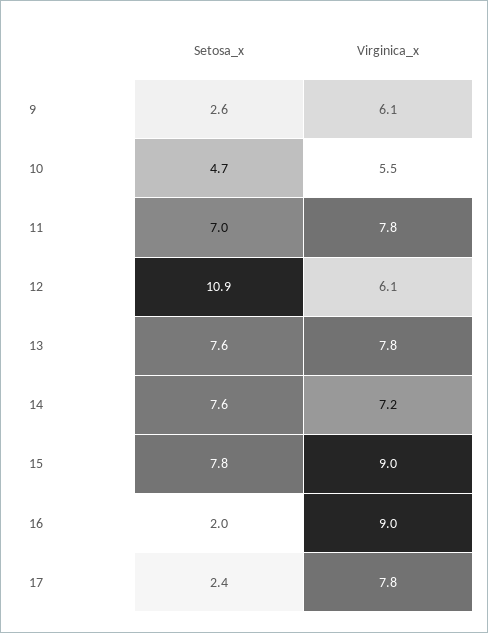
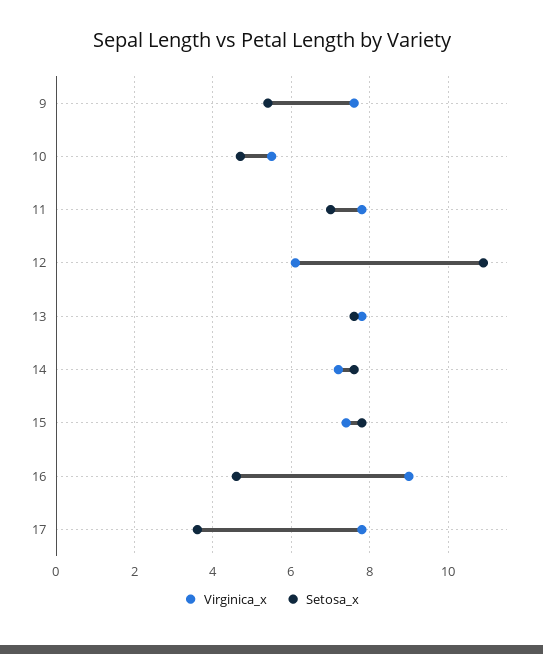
Setosa_x, 9: 2.6 -> 5.5
Virginica_x, 9: 6.1 -> 7.5
Virginica_x, 15: 9 -> 7.5
Setosa_x, 16: 2 -> 4.5
Setosa_x, 17: 2.4 -> 3.5

